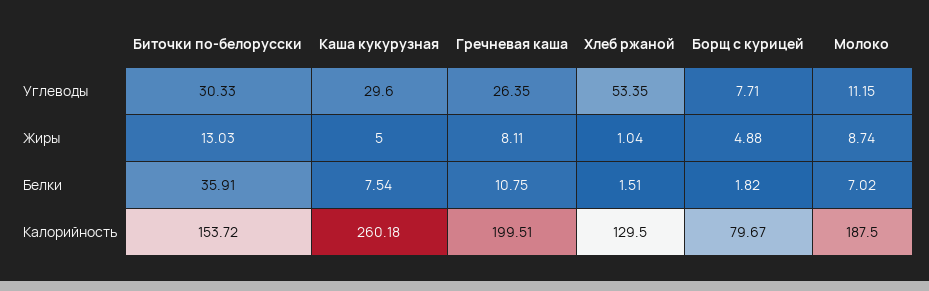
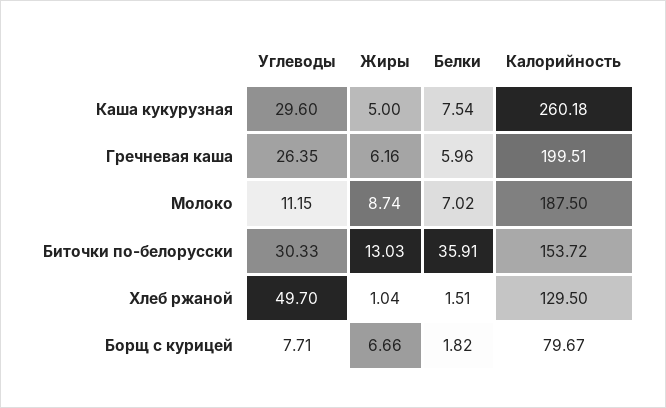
Хлеб ржаной, Углеводы: 53.35 -> 49.7
Гречневая каша, Жиры: 8.11 -> 6.16
Борщ с курицей, Жиры: 4.88 -> 6.66
Гречневая каша, Белки: 10.75 -> 5.96

